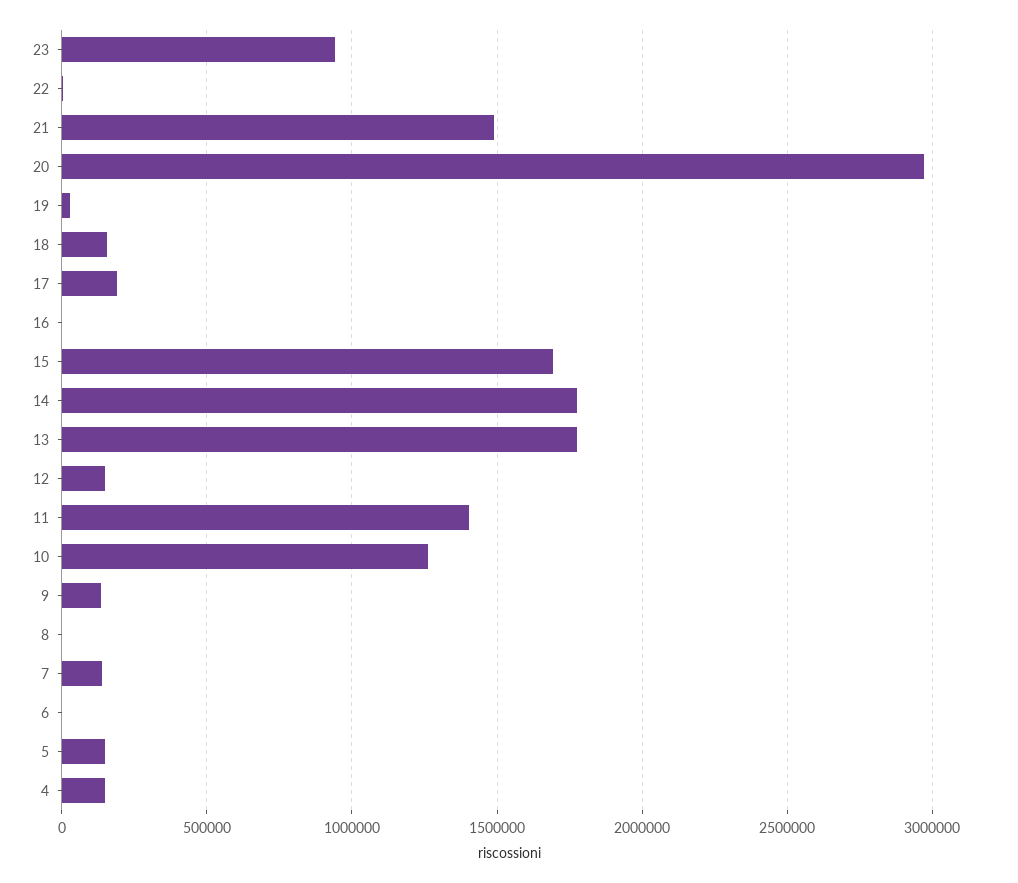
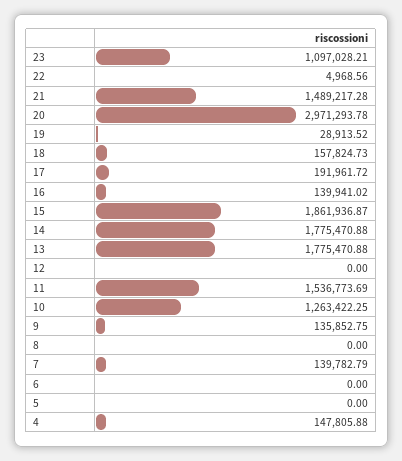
23: 950000 -> 1097028.21
16: 0 -> 139941.02
15: 1700000 -> 1861936.87
12: 150000 -> 0
11: 1400000 -> 1536773.69
5: 150000 -> 0

